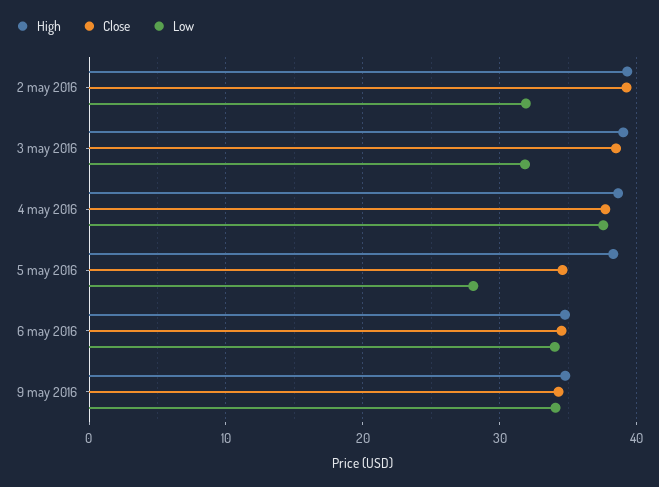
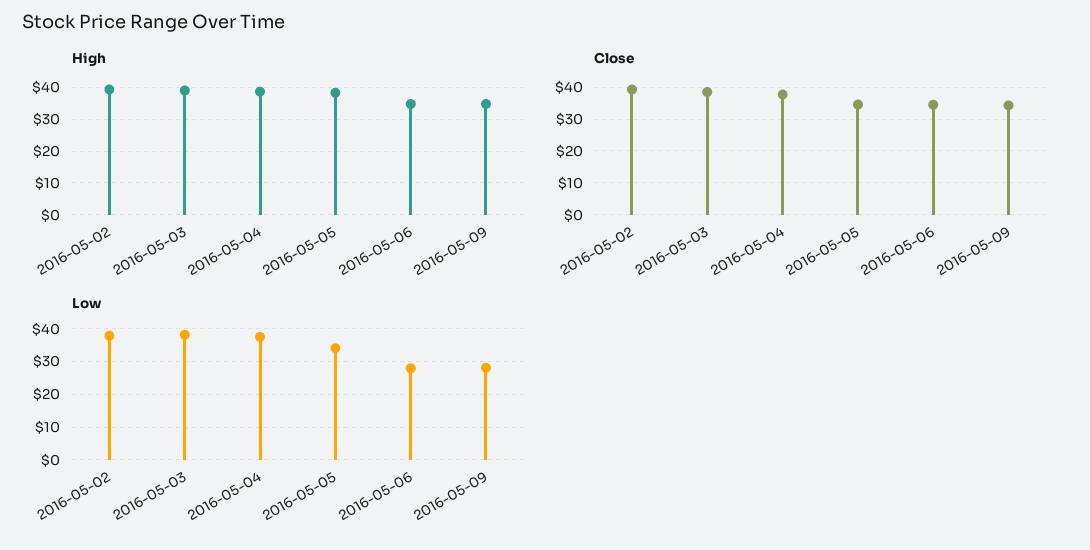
Low, 2 may 2016: 32 -> 38
Low, 3 may 2016: 32 -> 38
Low, 5 may 2016: 28 -> 34
Low, 6 may 2016: 34 -> 28
Low, 9 may 2016: 34 -> 28

